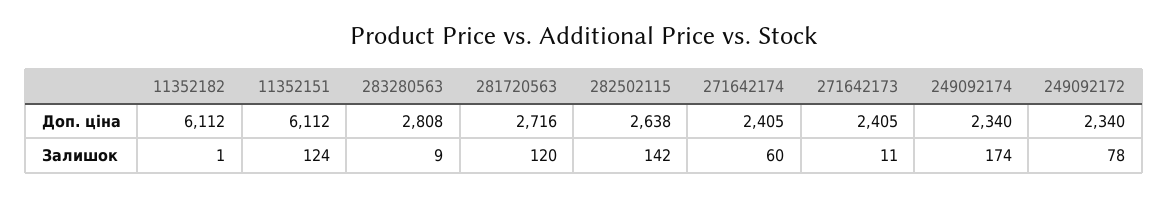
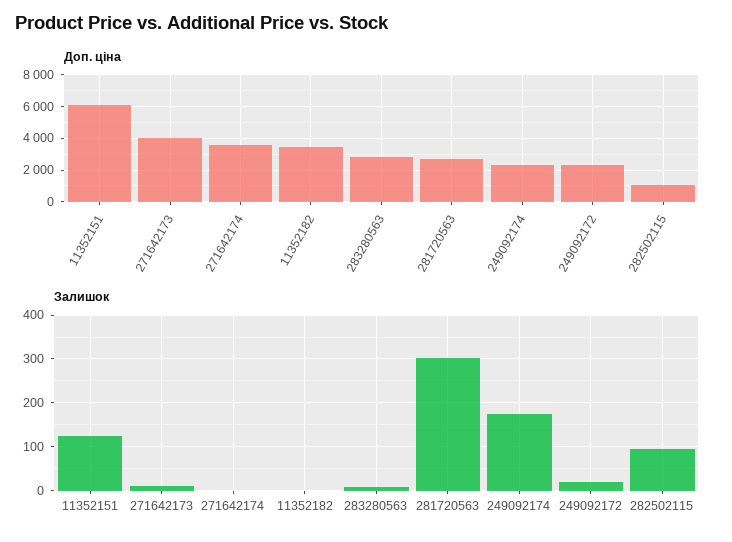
Доп. ціна, 11352182: 6112 -> 3500
Доп. ціна, 282502115: 2638 -> 1000
Доп. ціна, 271642174: 2405 -> 3500
Доп. ціна, 271642173: 2405 -> 4000
Залишок, 281720563: 120 -> 300
Залишок, 282502115: 142 -> 100
Залишок, 271642174: 60 -> 0
Залишок, 249092172: 78 -> 20

